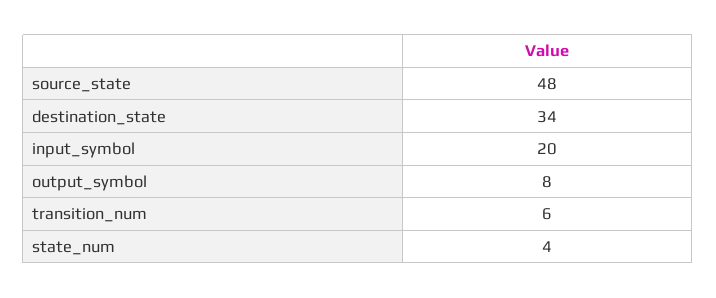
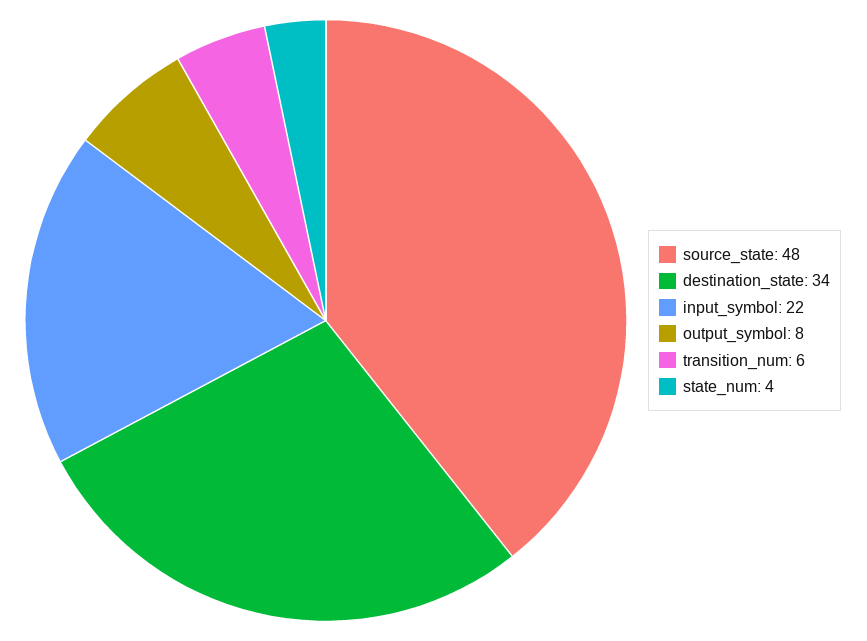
input_symbol: 20 -> 22

